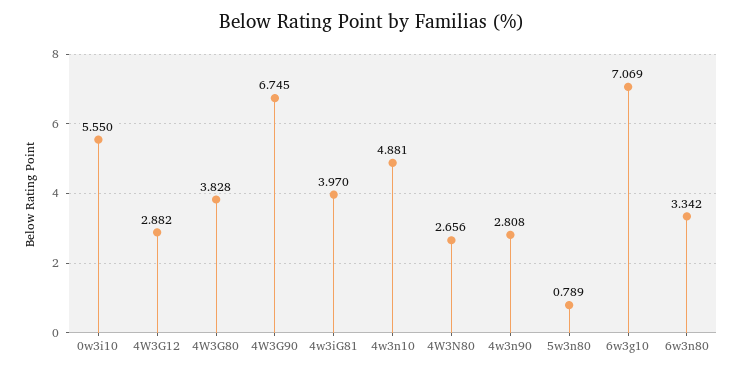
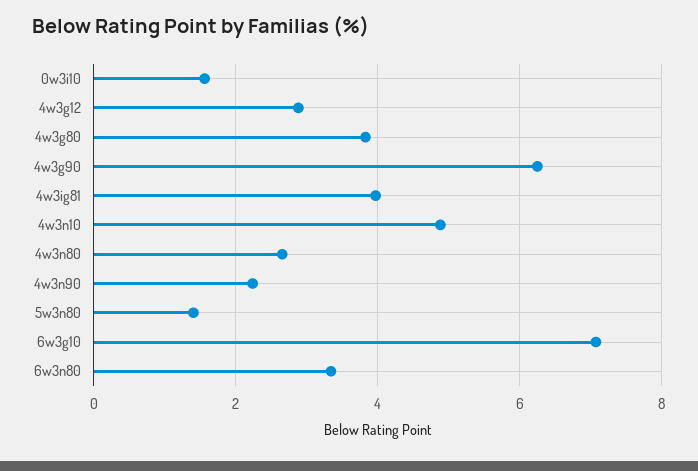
0w3i10: 5.55 -> 1.6
4W3G90: 6.745 -> 6.2
4w3n90: 2.808 -> 2.2
5w3n80: 0.789 -> 1.4

